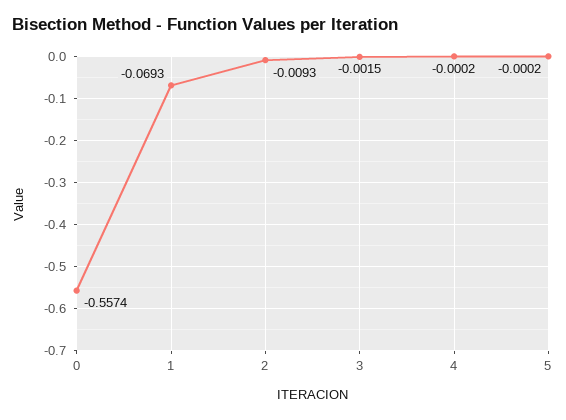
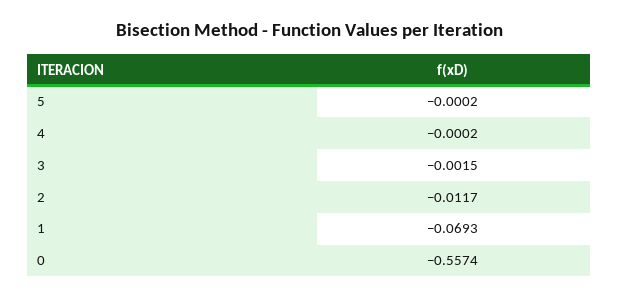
2: -0.0093 -> -0.0117

